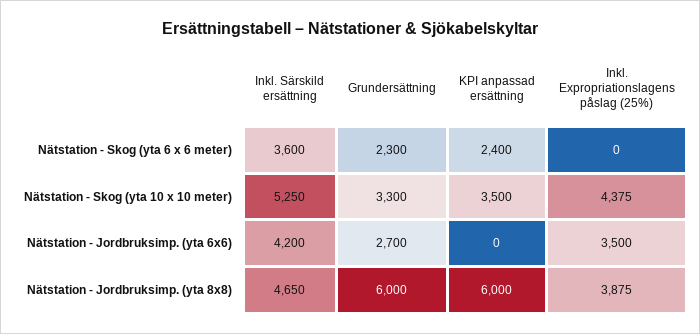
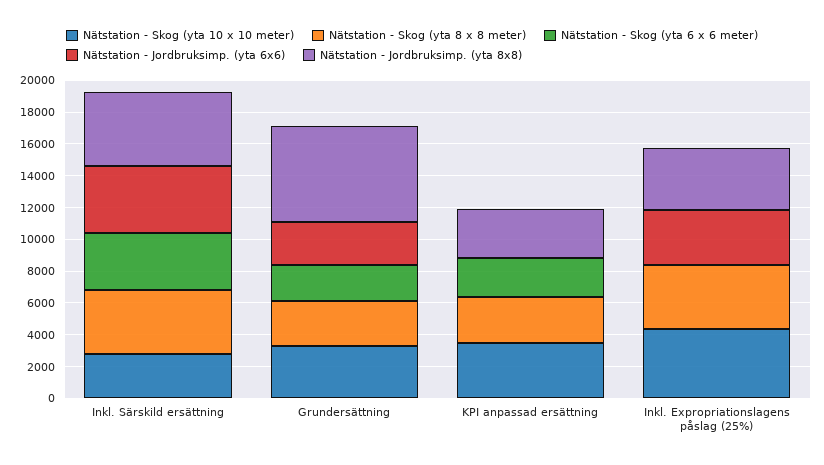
Nätstation - Skog (yta 10 x 10 meter), Inkl. Särskild ersättning: 5250 -> 3000
Nätstation - Jordbruksimp. (yta 8x8), KPI anpassad ersättning: 6000 -> 3000
Nätstation - Skog (yta 8 x 8 meter), Inkl. Särskild ersättning: none -> 4000
Nätstation - Skog (yta 8 x 8 meter), Grundersättning: none -> 3000
Nätstation - Skog (yta 8 x 8 meter), KPI anpassad ersättning: none -> 3000
Nätstation - Skog (yta 8 x 8 meter), Inkl. Expropriationslagens påslag (25%): none -> 4000

